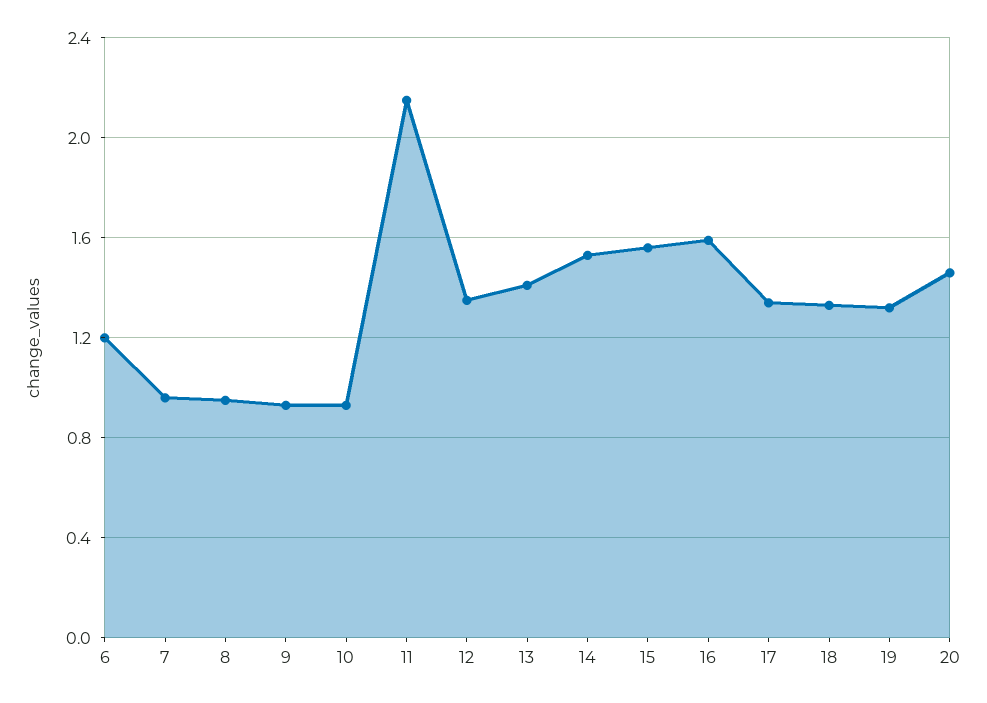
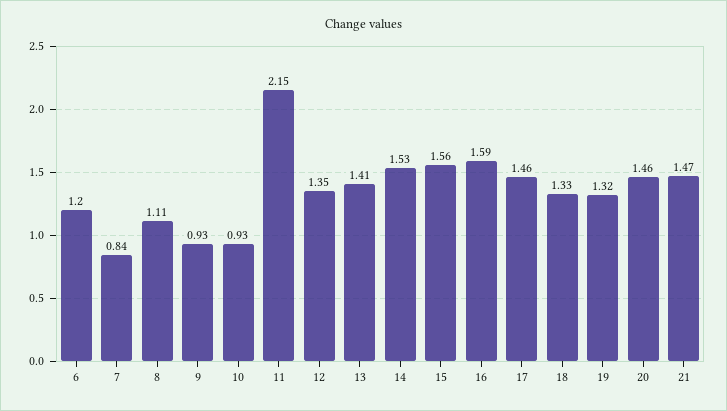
7: 0.95 -> 0.84
8: 0.95 -> 1.11
17: 1.35 -> 1.46
21: none -> 1.47

